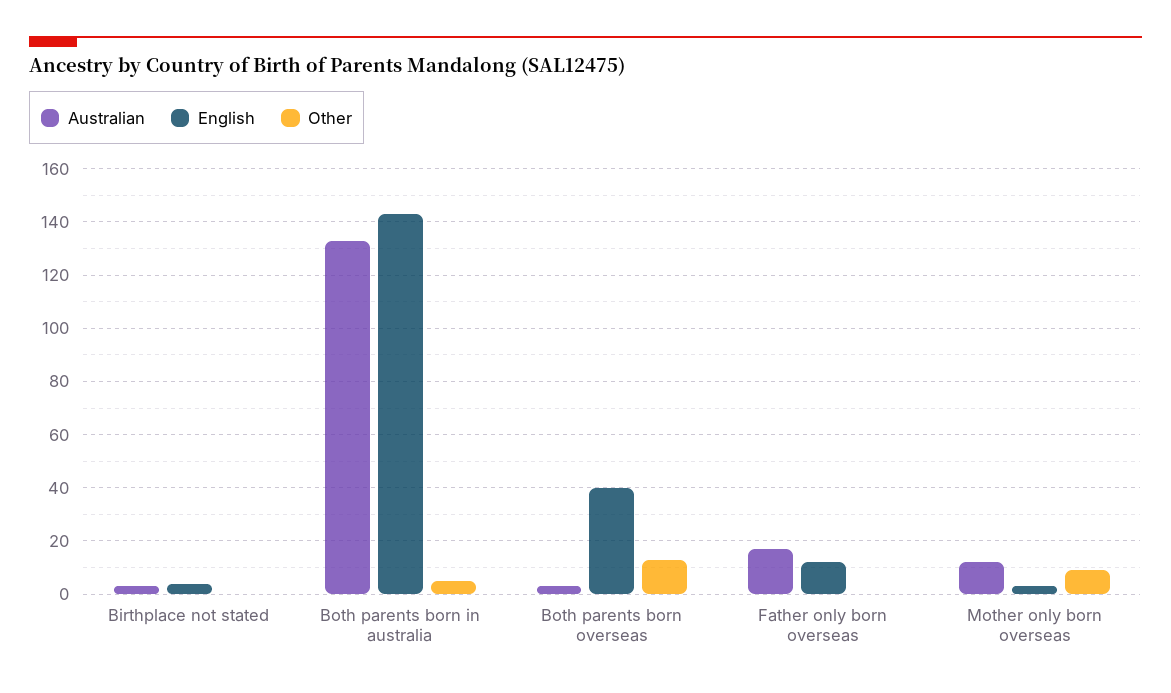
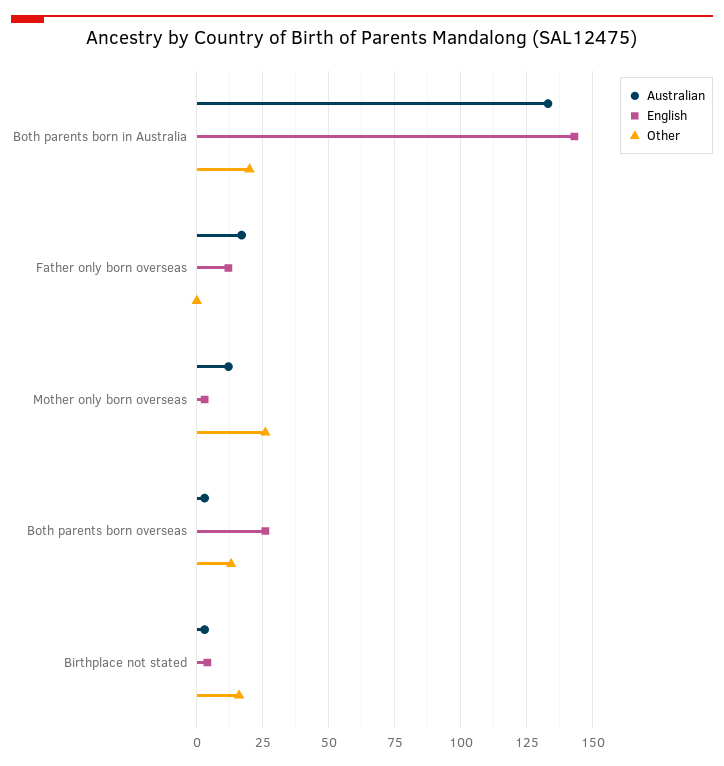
Other, Birthplace not stated: 0 -> 15
Other, Both parents born in australia: 5 -> 20
English, Both parents born overseas: 40 -> 25
Other, Mother only born overseas: 10 -> 25

